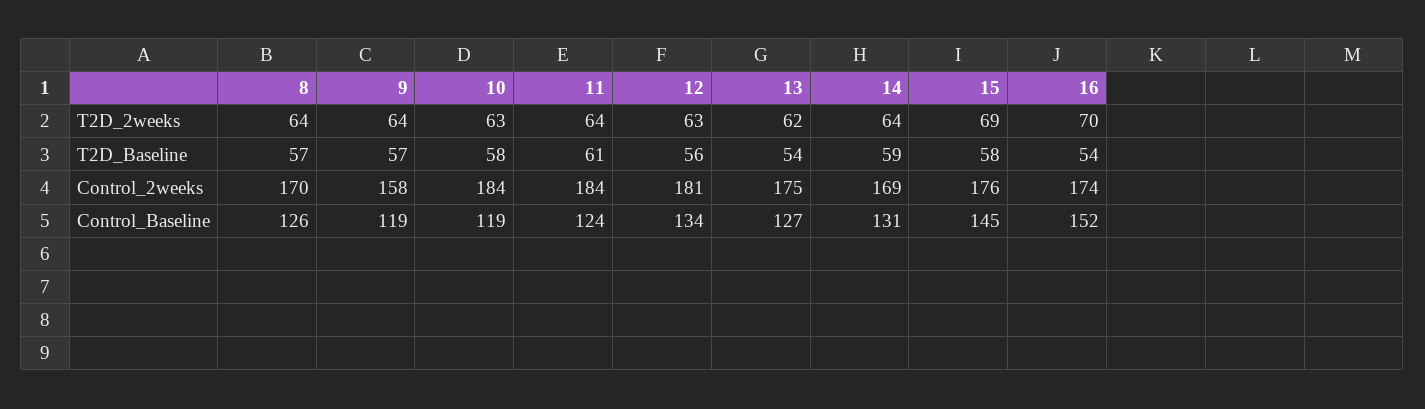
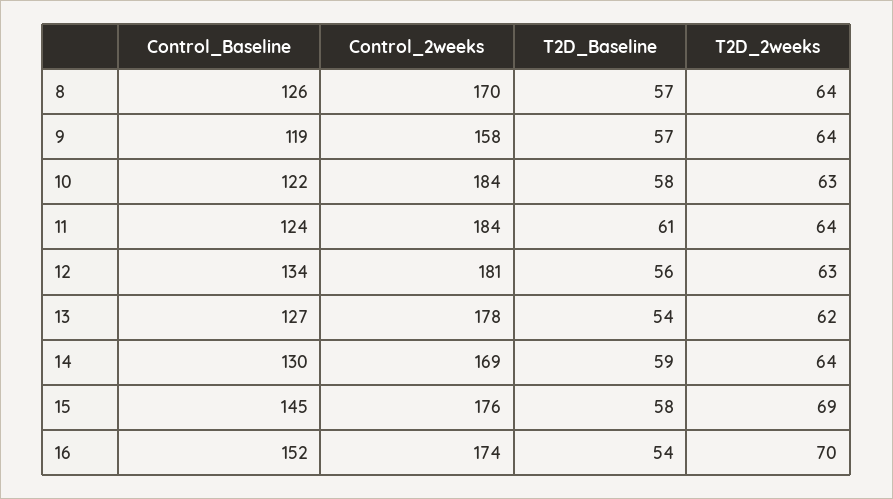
13, Control_2weeks: 175 -> 178
10, Control_Baseline: 119 -> 122
14, Control_Baseline: 131 -> 130

